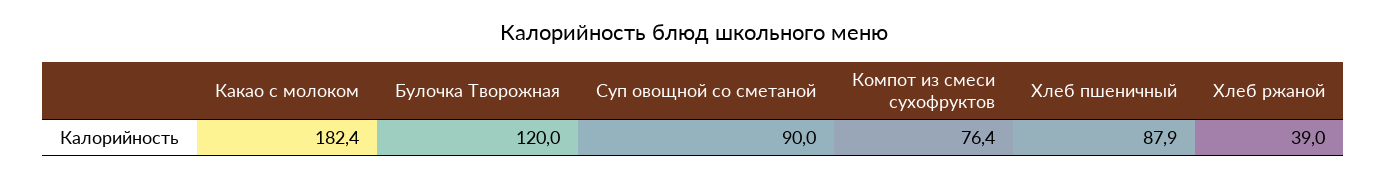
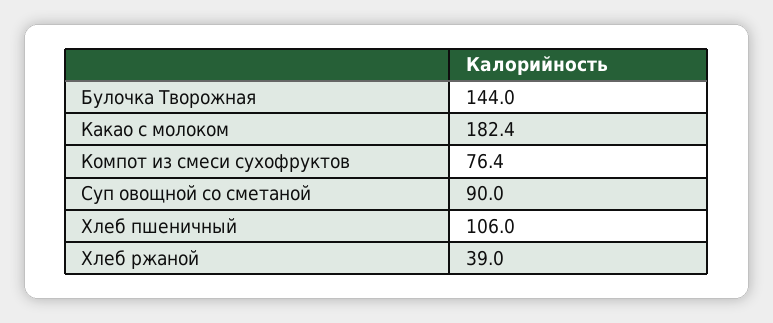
Булочка Творожная: 120 -> 144
Хлеб пшеничный: 87.9 -> 106

